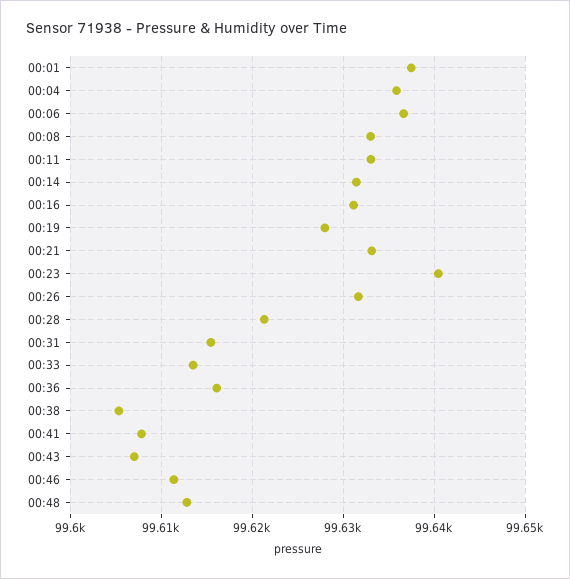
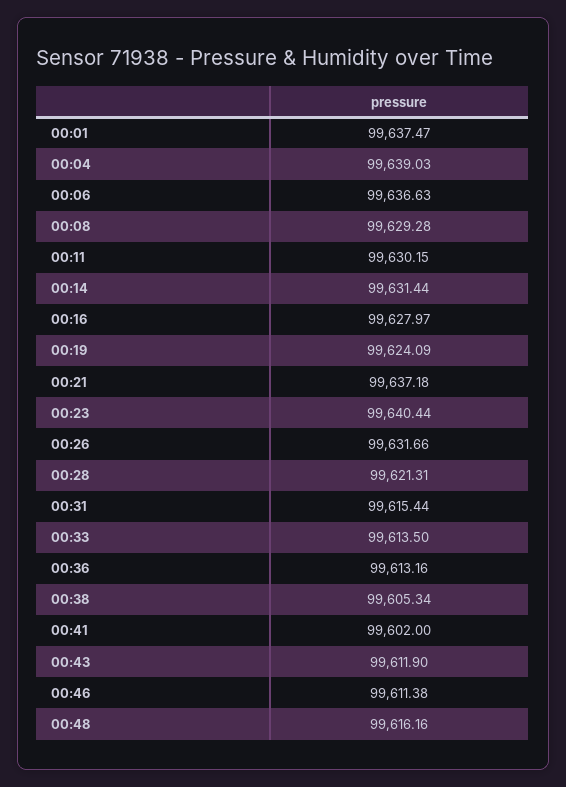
00:04: 99636 -> 99639.03
00:08: 99633 -> 99629.28
00:11: 99633 -> 99630.15
00:16: 99631 -> 99627.97
00:19: 99628 -> 99624.09
00:21: 99633 -> 99637.18
00:36: 99616 -> 99613.16
00:41: 99608 -> 99602
00:43: 99607 -> 99611.9
00:48: 99613 -> 99616.16

